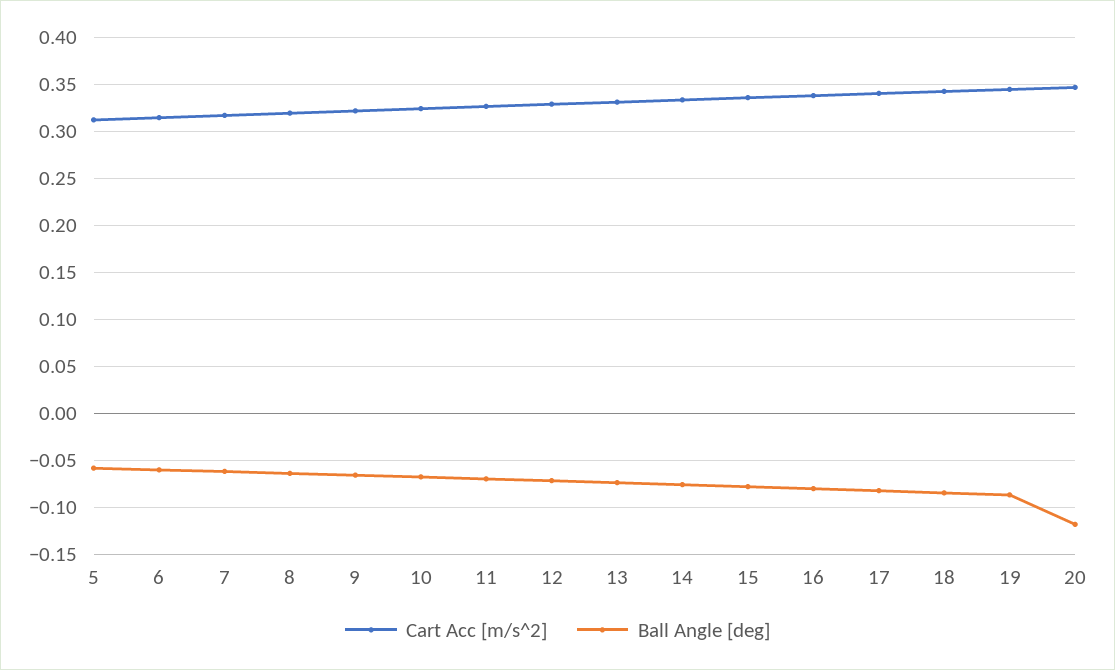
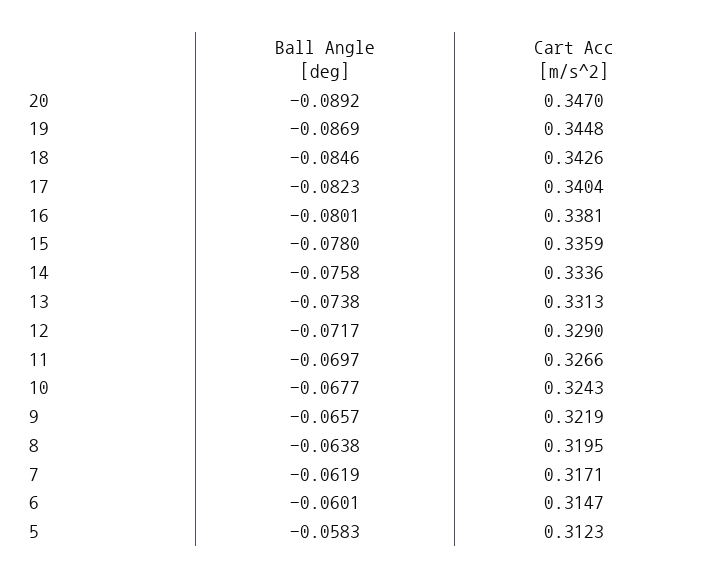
Ball Angle [deg], 20: -0.12 -> -0.0892

